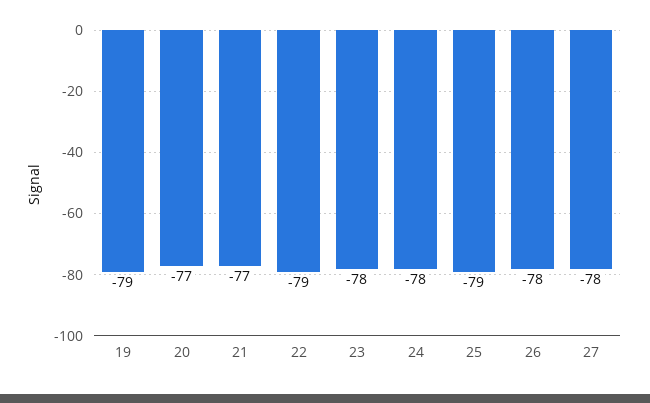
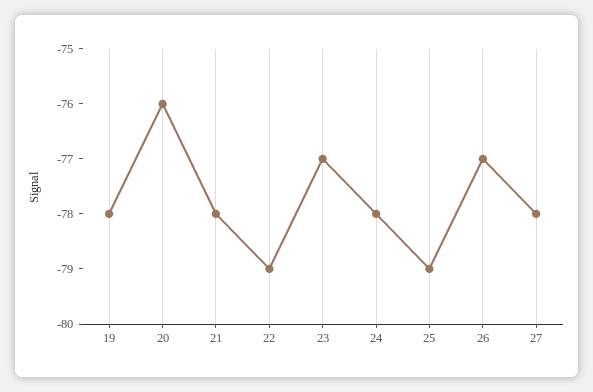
19: -79 -> -78
20: -77 -> -76
21: -77 -> -78
23: -78 -> -77
26: -78 -> -77

